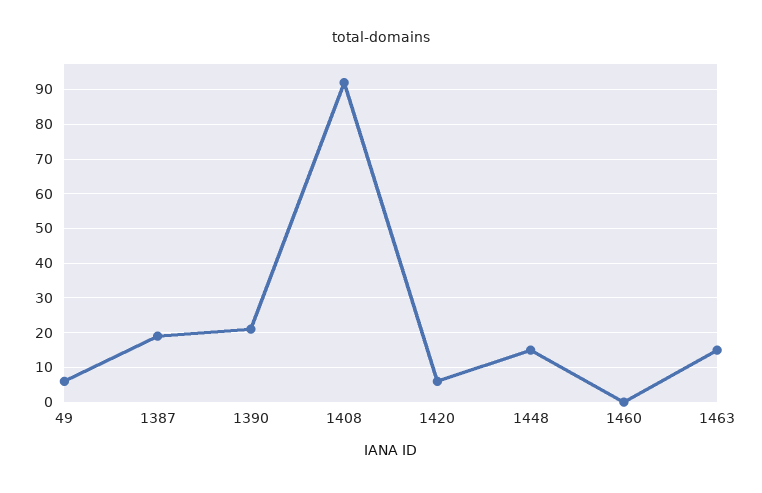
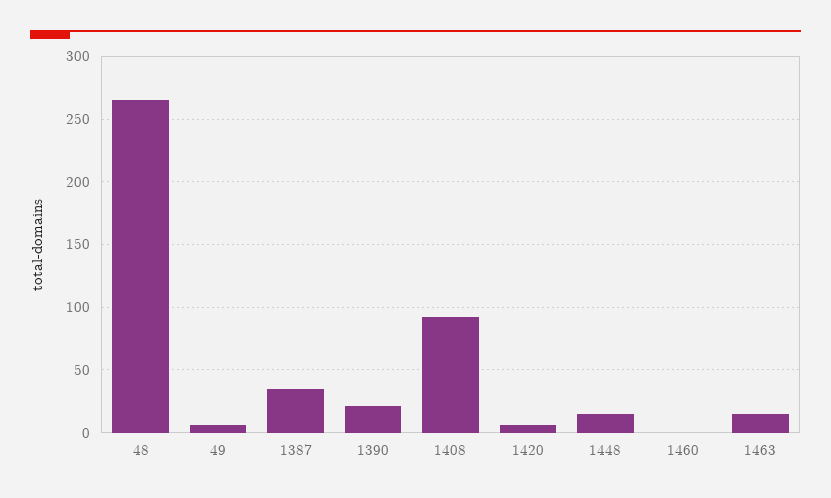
1387: 20 -> 35
48: none -> 265

